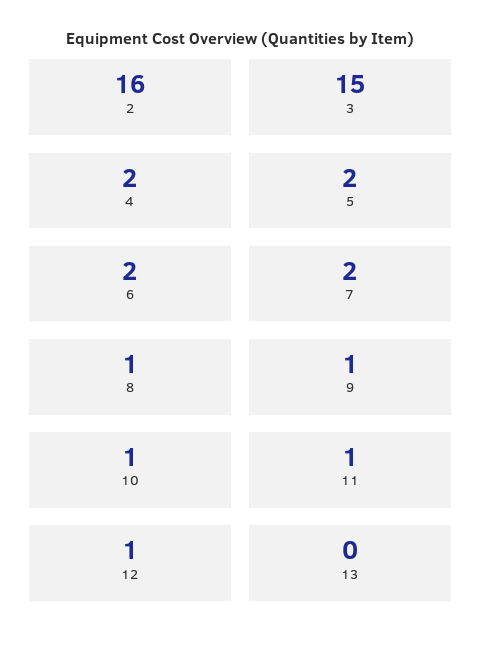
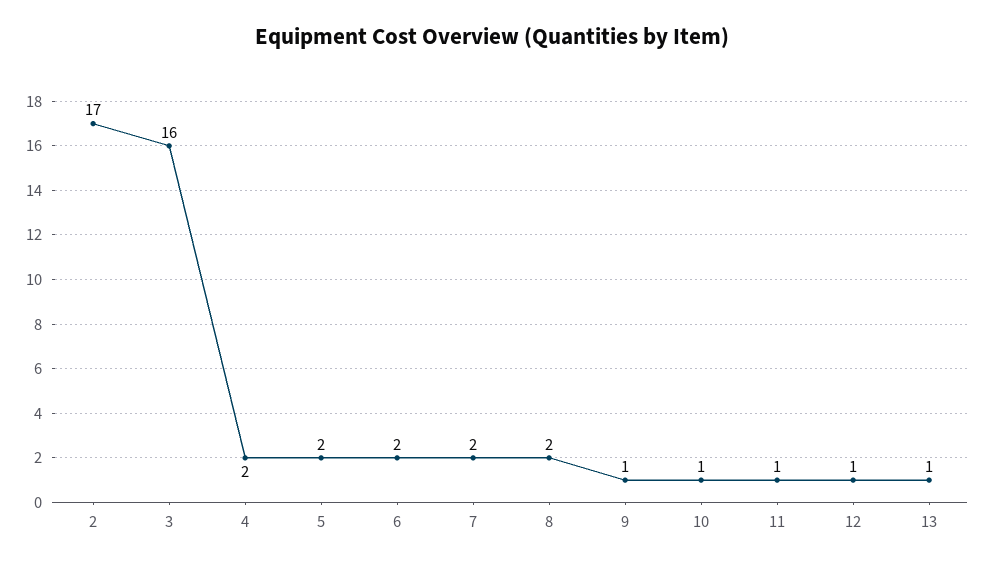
2: 16 -> 17
3: 15 -> 16
8: 1 -> 2
13: 0 -> 1

